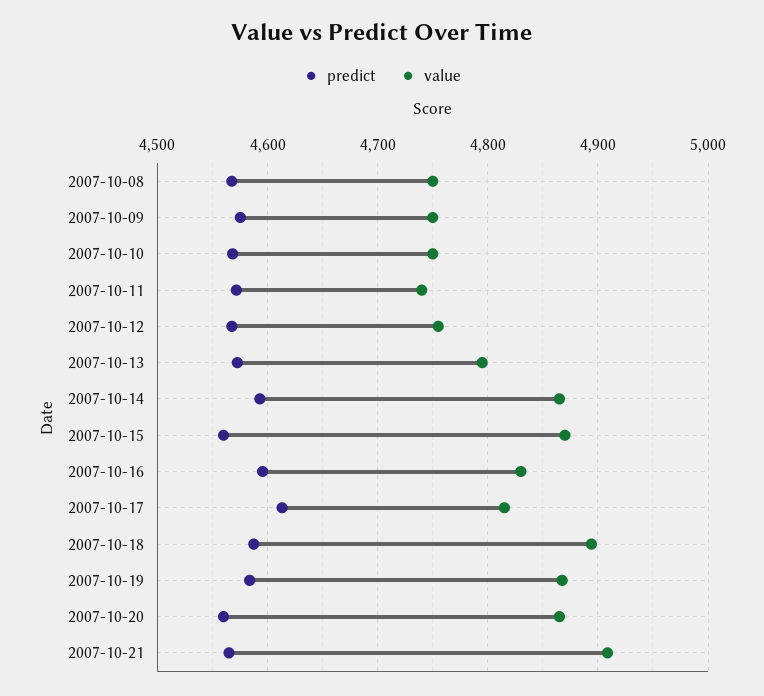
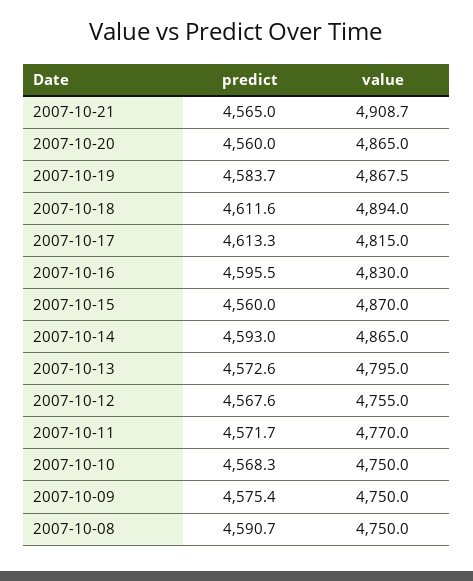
predict, 2007-10-08: 4570 -> 4590.7
value, 2007-10-11: 4740 -> 4770
predict, 2007-10-18: 4590 -> 4611.6

